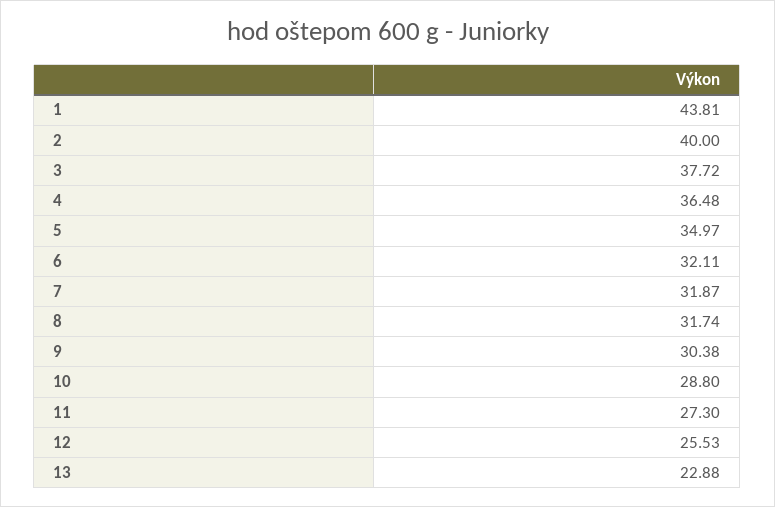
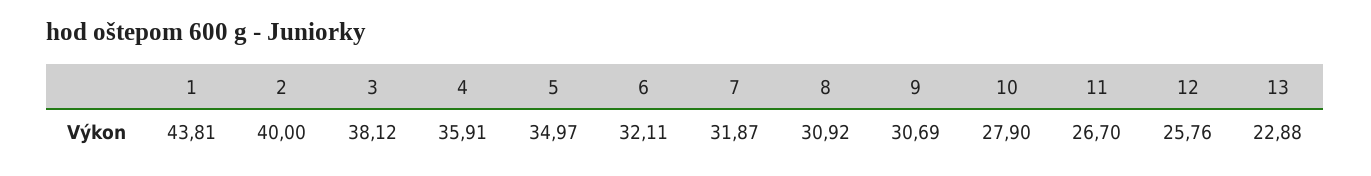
3: 37.72 -> 38.12
4: 36.48 -> 35.91
8: 31.74 -> 30.92
9: 30.38 -> 30.69
10: 28.8 -> 27.9
11: 27.3 -> 26.7
12: 25.53 -> 25.76

